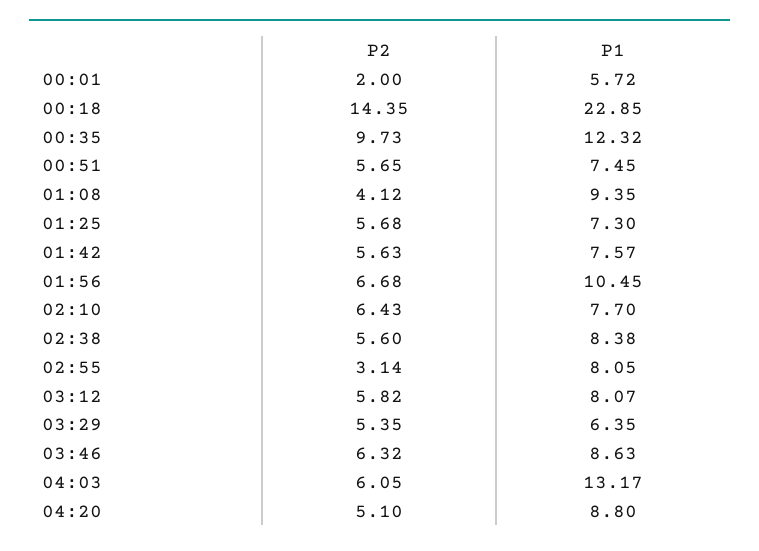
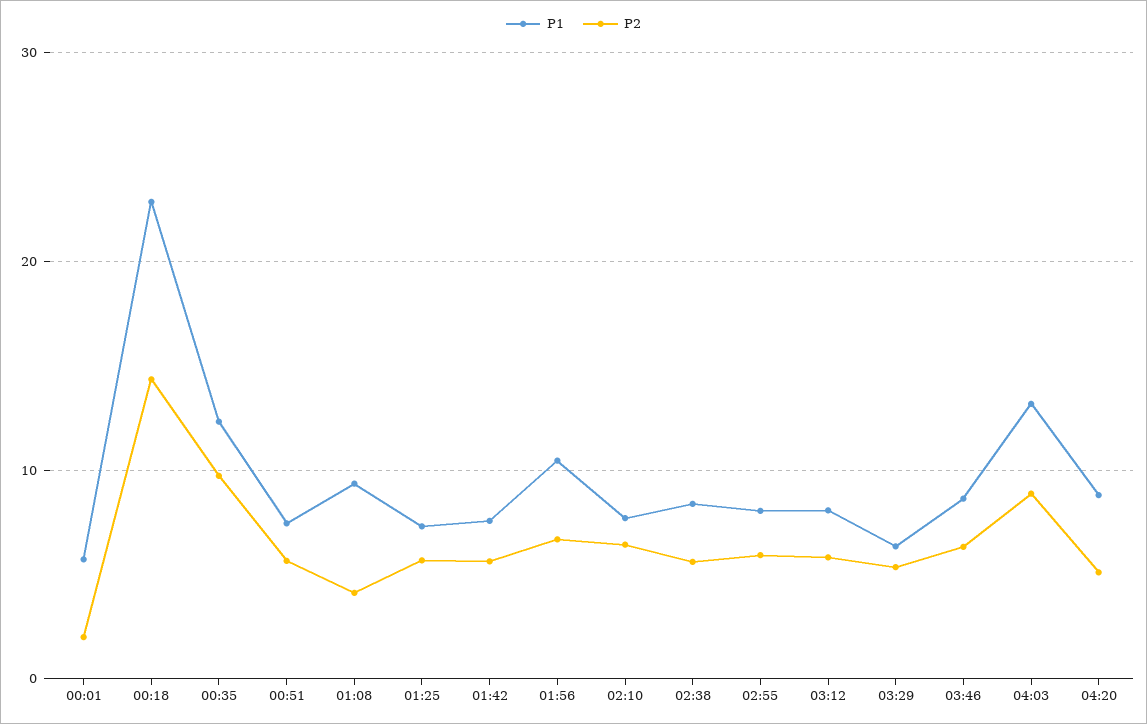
P2, 02:55: 3.14 -> 6
P2, 04:03: 6.05 -> 9

